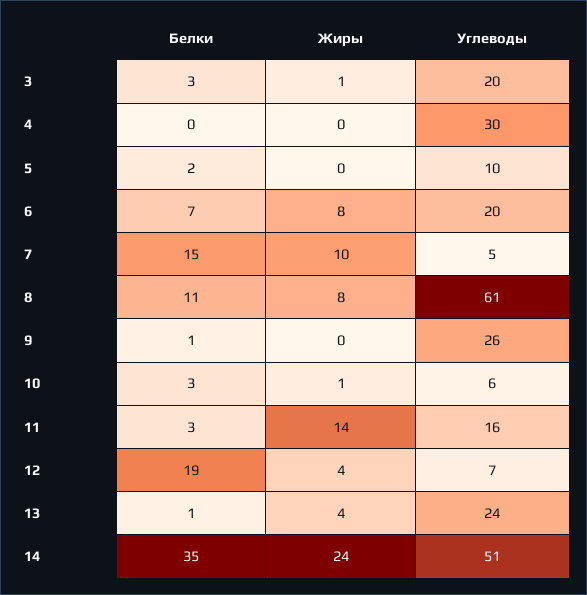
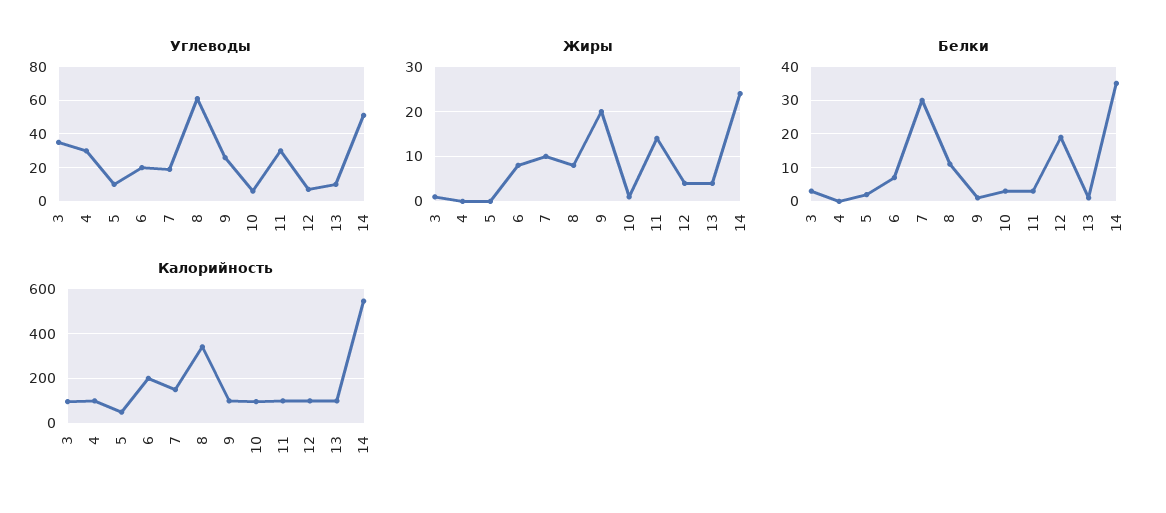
Углеводы, 3: 20 -> 35
Белки, 7: 15 -> 30
Углеводы, 7: 5 -> 20
Жиры, 9: 0 -> 20
Углеводы, 11: 16 -> 30
Углеводы, 13: 24 -> 10
Калорийность, 3: none -> 100
Калорийность, 4: none -> 100
Калорийность, 5: none -> 50
Калорийность, 6: none -> 200
Калорийность, 7: none -> 150
Калорийность, 8: none -> 350
Калорийность, 9: none -> 100
Калорийность, 10: none -> 100
Калорийность, 11: none -> 100
Калорийность, 12: none -> 100
Калорийность, 13: none -> 100
Калорийность, 14: none -> 550

